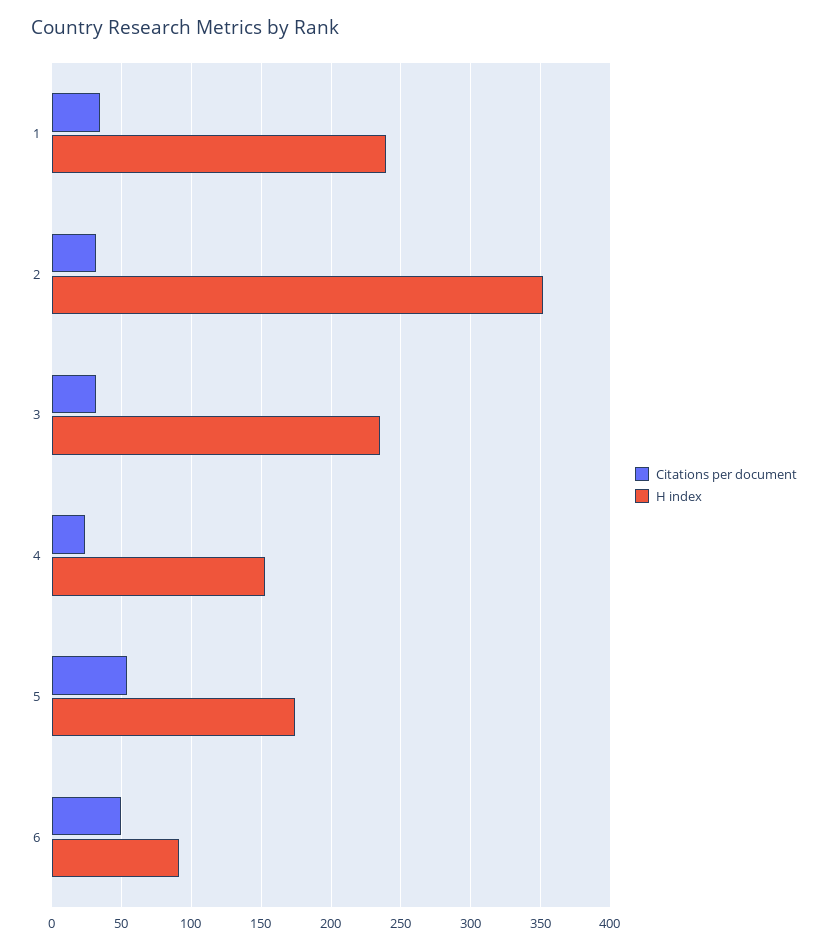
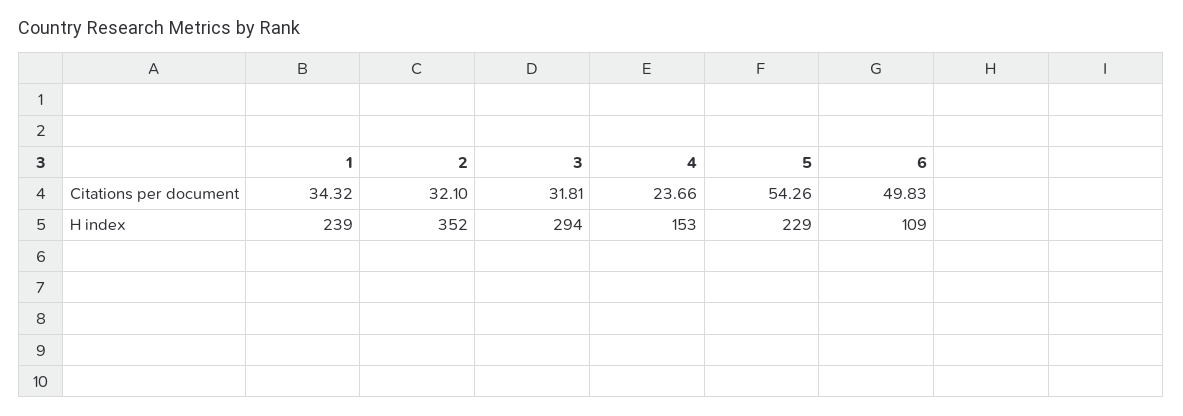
H index, 3: 235 -> 294
H index, 5: 175 -> 229
H index, 6: 90 -> 109

